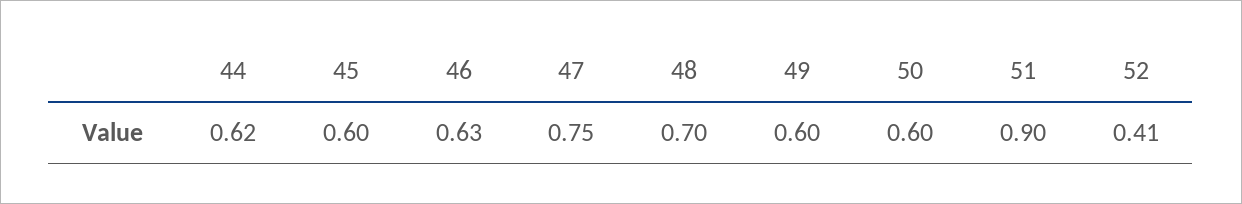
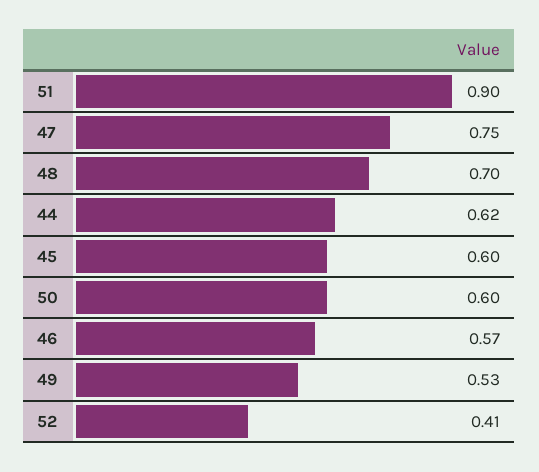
46: 0.63 -> 0.57
49: 0.6 -> 0.53

